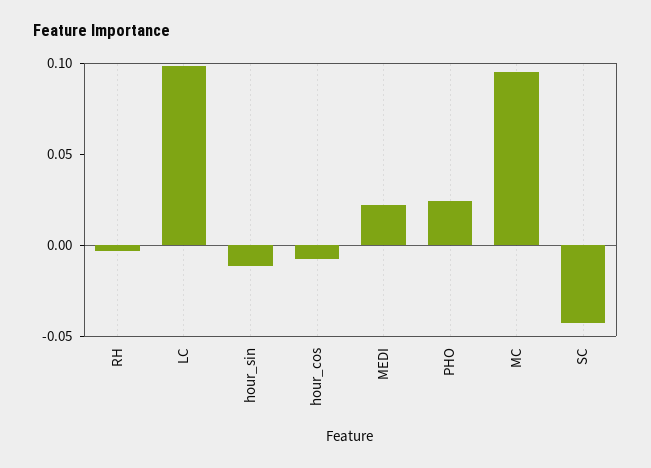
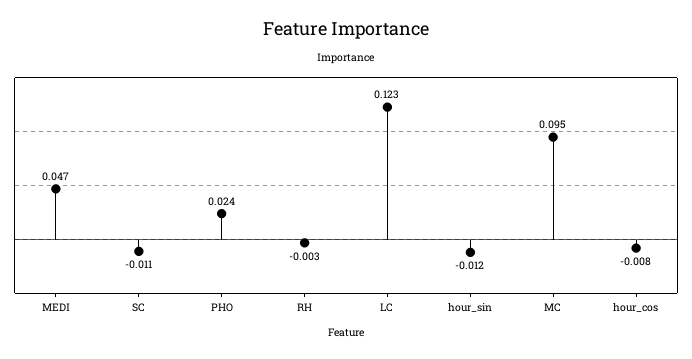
LC: 0.1 -> 0.123
MEDI: 0.02 -> 0.047
SC: -0.04 -> -0.011

